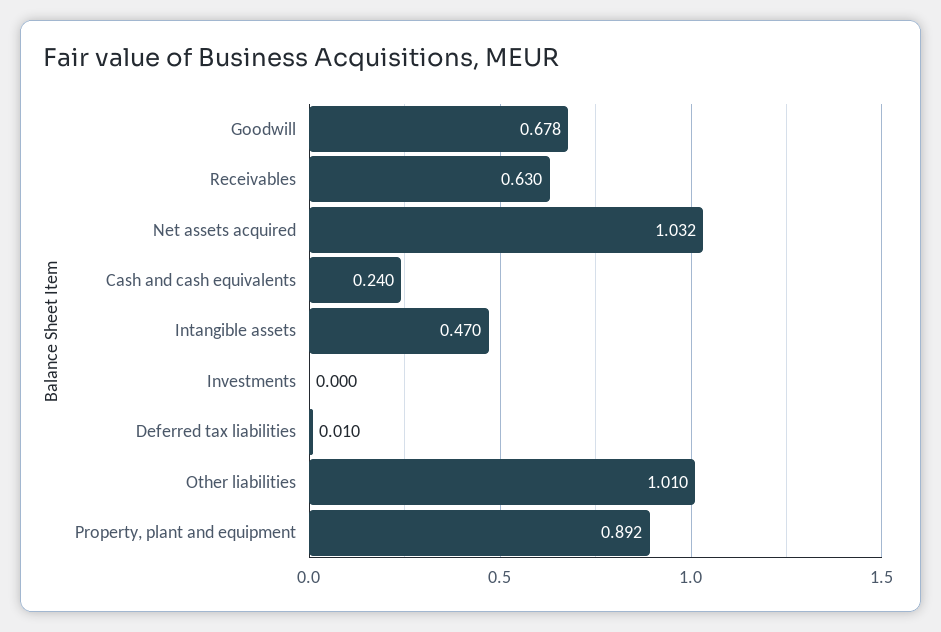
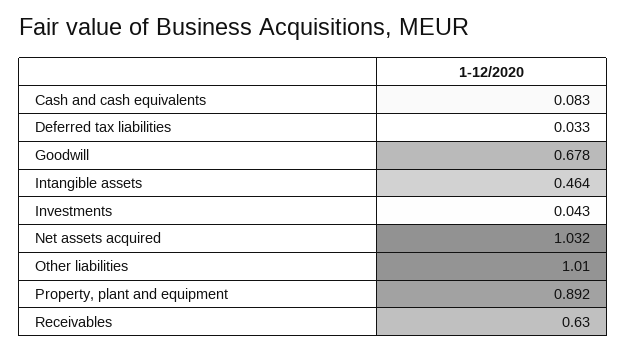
Cash and cash equivalents: 0.24 -> 0.083
Intangible assets: 0.47 -> 0.464
Investments: 0 -> 0.043
Deferred tax liabilities: 0.01 -> 0.033

